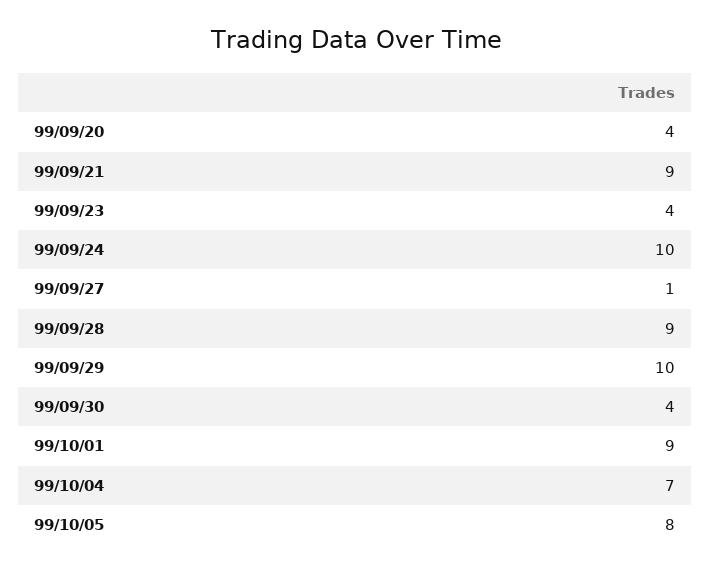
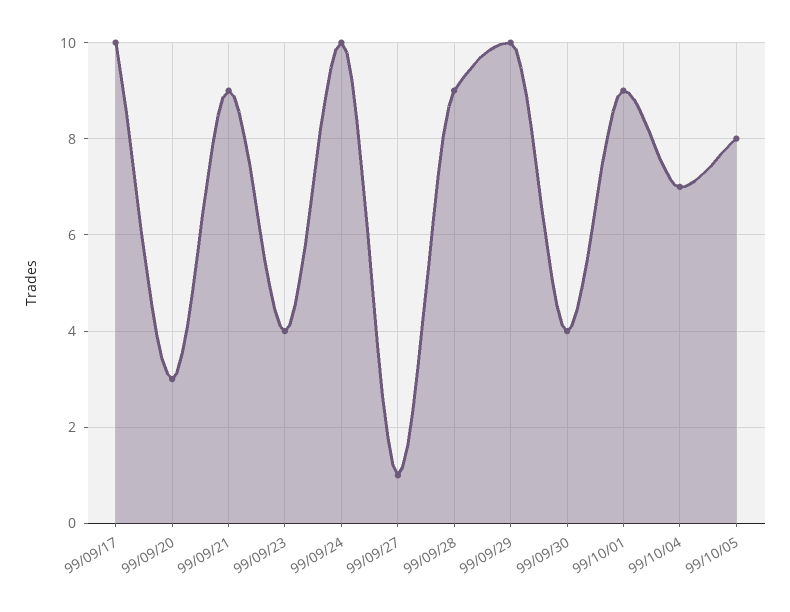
99/09/20: 4 -> 3
99/09/17: none -> 10

